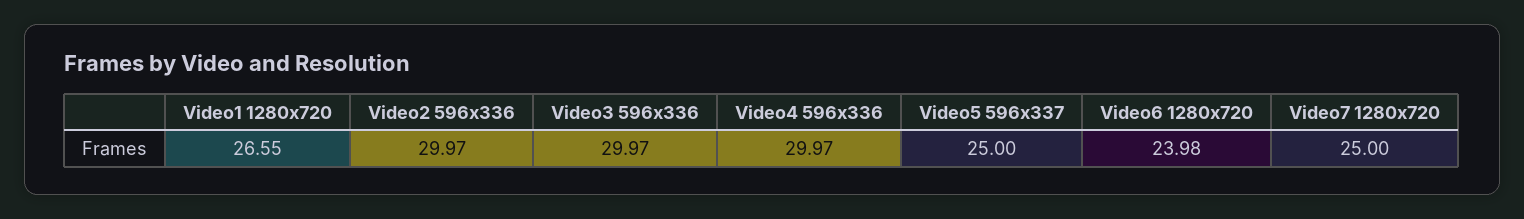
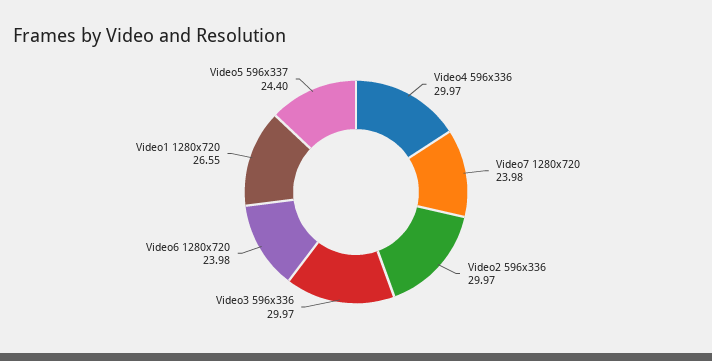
Video5 596x337: 25 -> 24.4
Video7 1280x720: 25 -> 23.98

